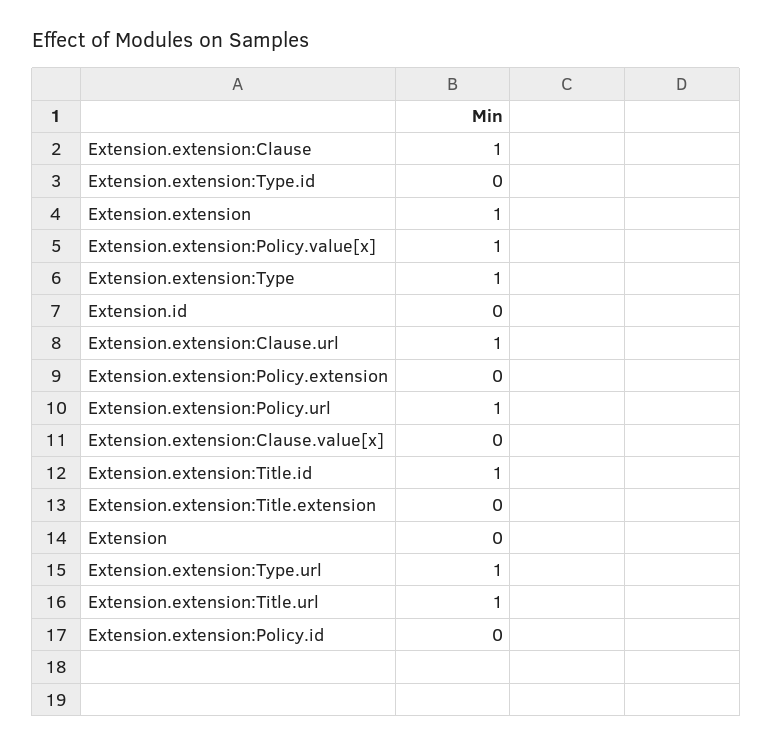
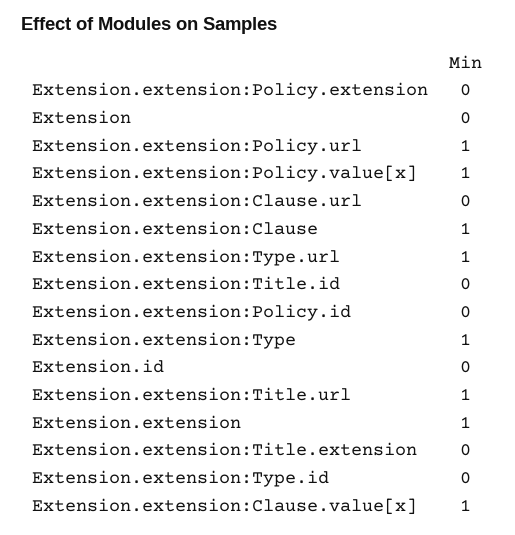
Extension.extension:Clause.url: 1 -> 0
Extension.extension:Clause.value[x]: 0 -> 1
Extension.extension:Title.id: 1 -> 0

